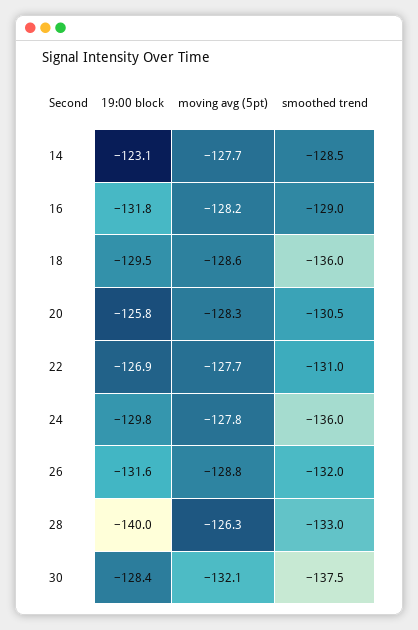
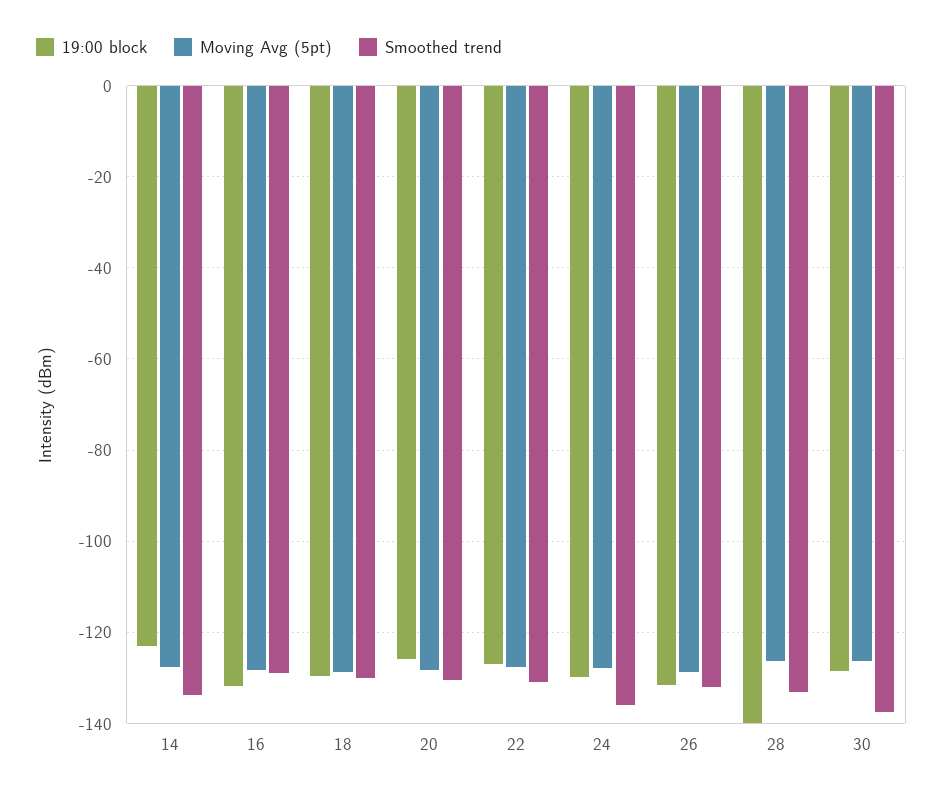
smoothed trend, 14: -128.5 -> -134
smoothed trend, 18: -136 -> -130
moving avg (5pt), 30: -132.1 -> -126

